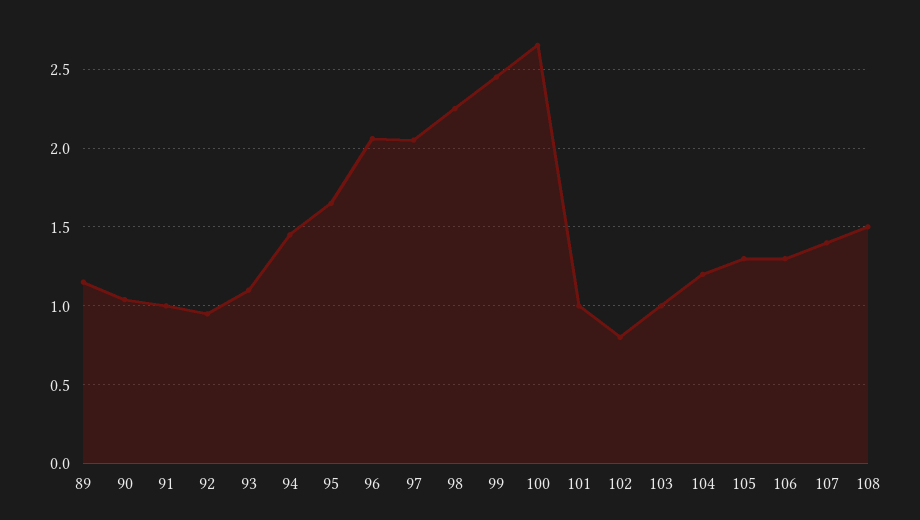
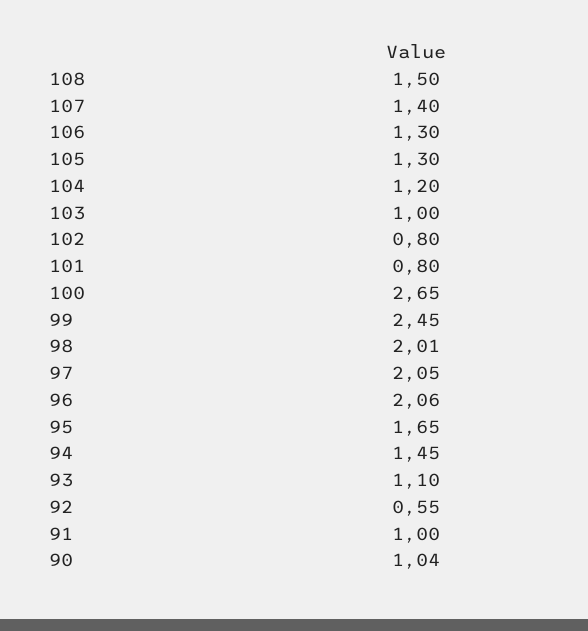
89: 1.15 -> none
92: 0.95 -> 0.55
98: 2.25 -> 2.01
101: 1 -> 0.8

